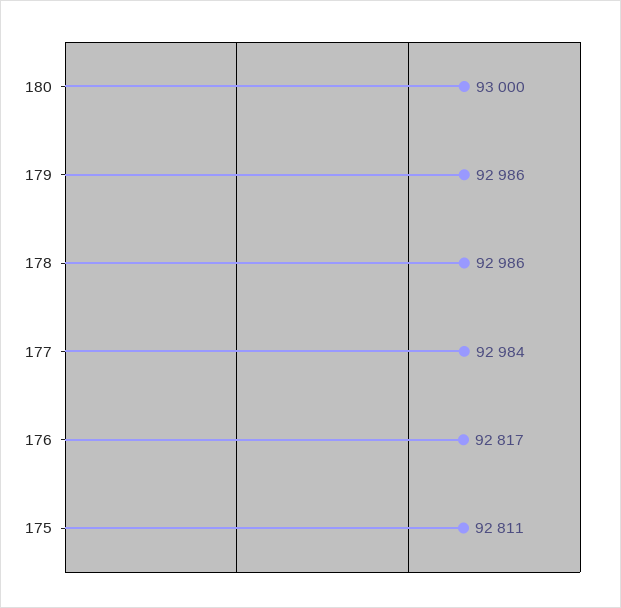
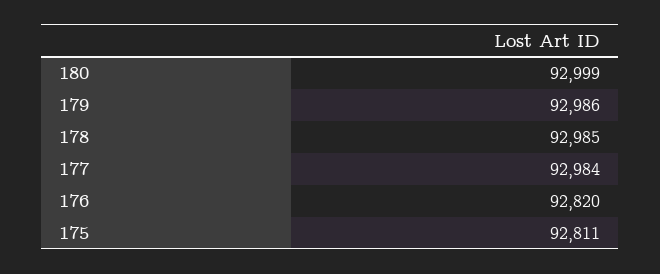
180: 93000 -> 92999
178: 92986 -> 92985
176: 92817 -> 92820

